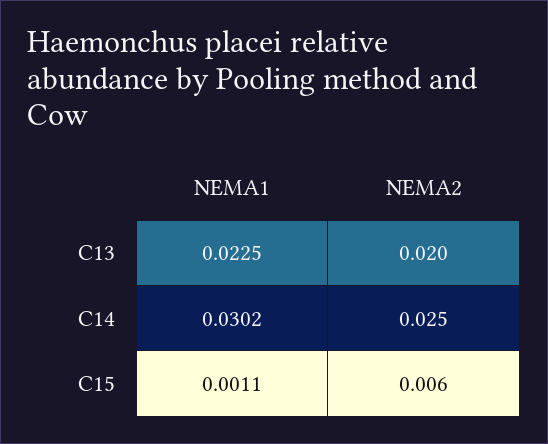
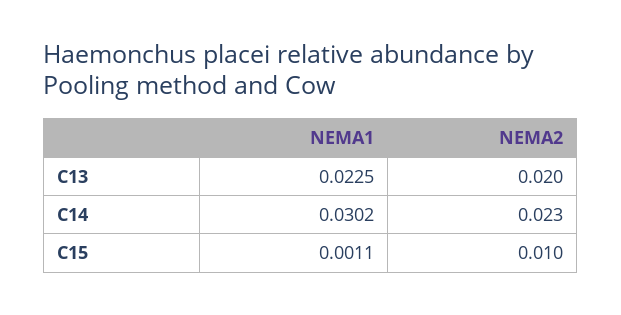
NEMA2, C14: 0.025 -> 0.023
NEMA2, C15: 0.006 -> 0.01

